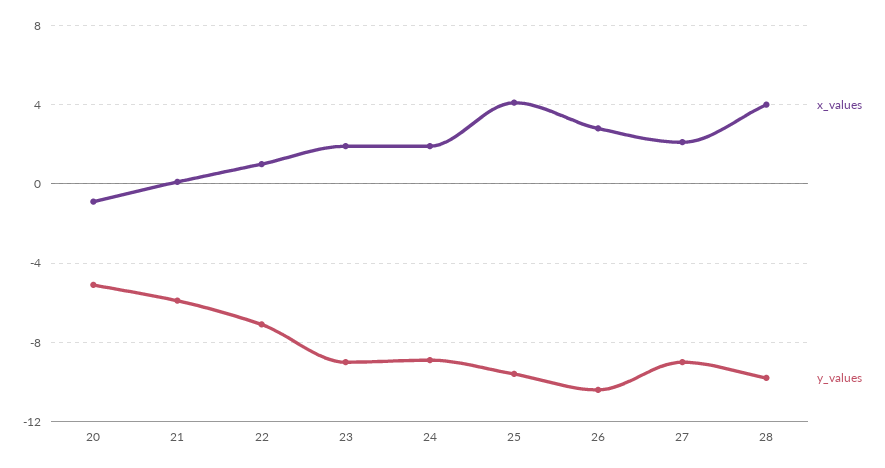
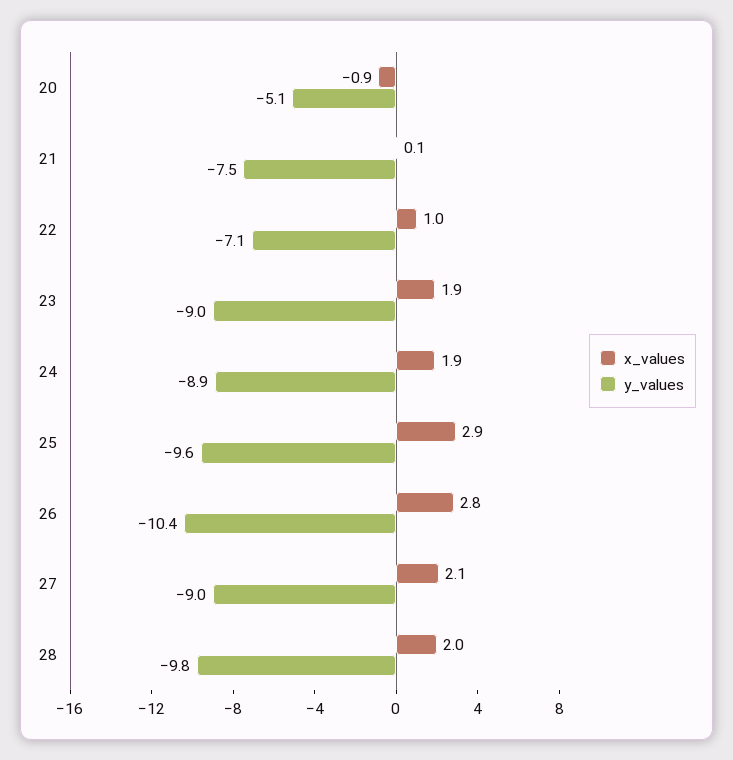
y_values, 21: -6 -> -7.5
x_values, 25: 4 -> 2.9
x_values, 28: 4 -> 2

